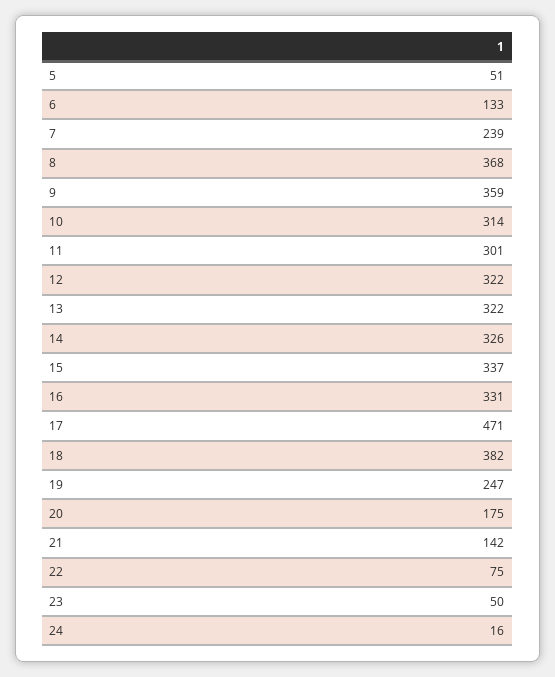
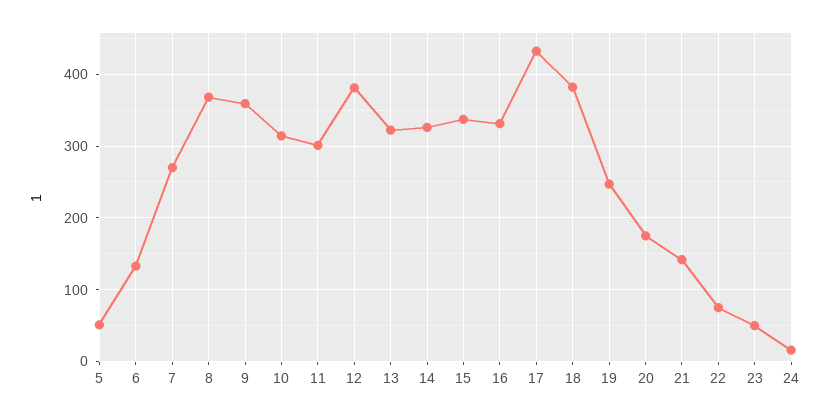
7: 239 -> 270
12: 322 -> 380
17: 471 -> 430

